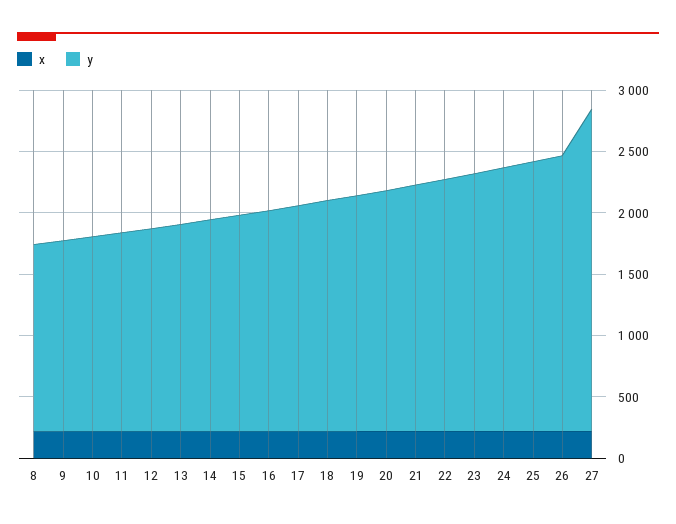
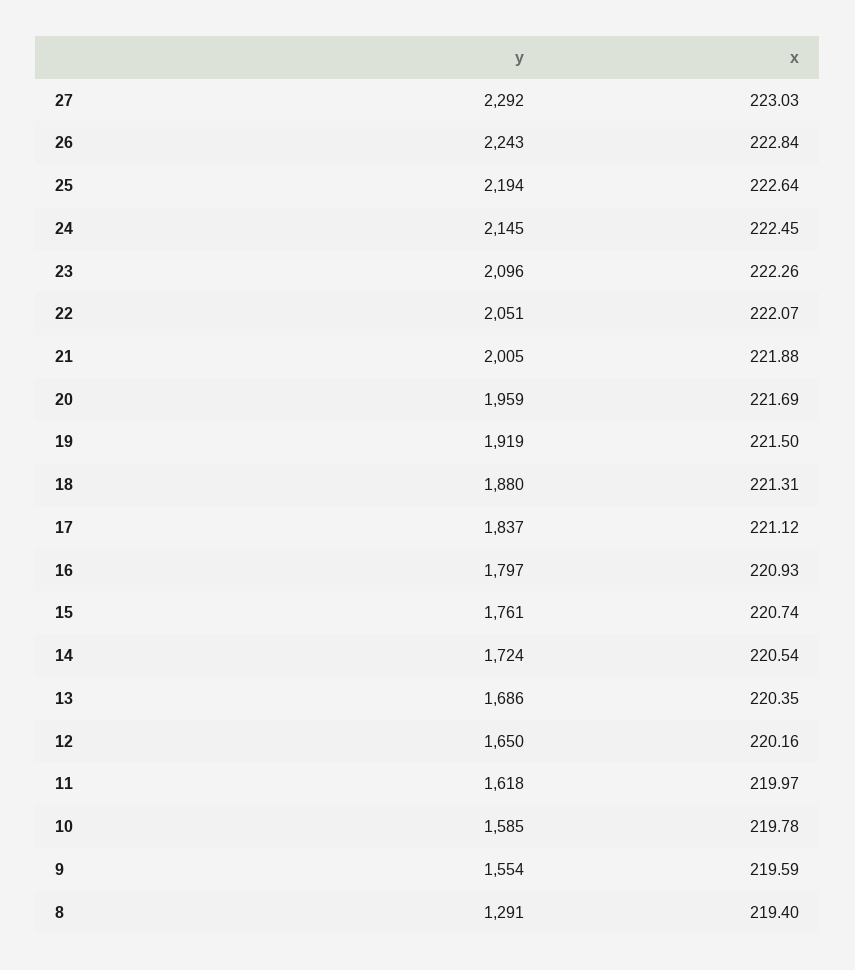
y, 8: 1500 -> 1291
y, 27: 2600 -> 2292

